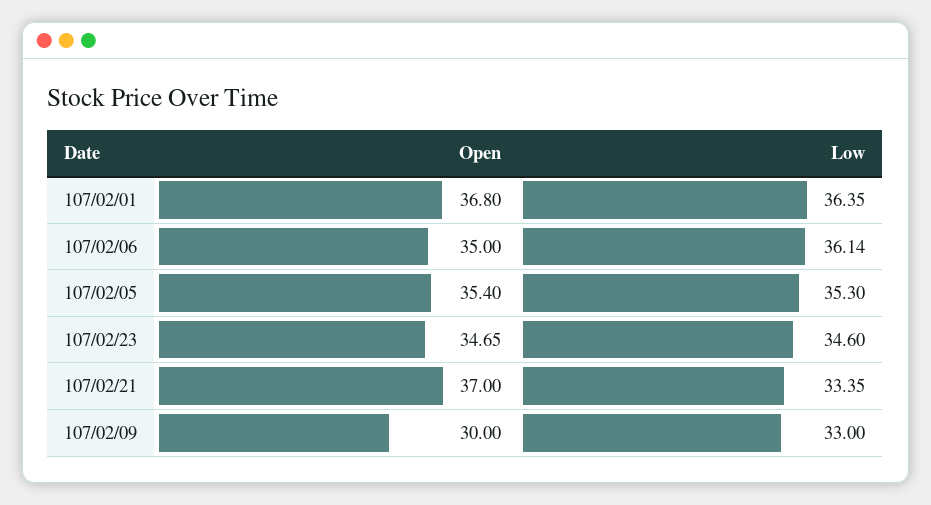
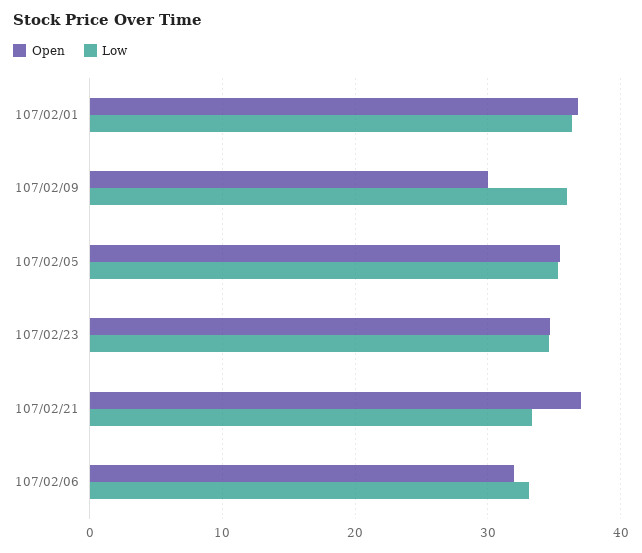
Open, 107/02/06: 35 -> 32
Low, 107/02/06: 36.14 -> 33
Low, 107/02/09: 33 -> 36

